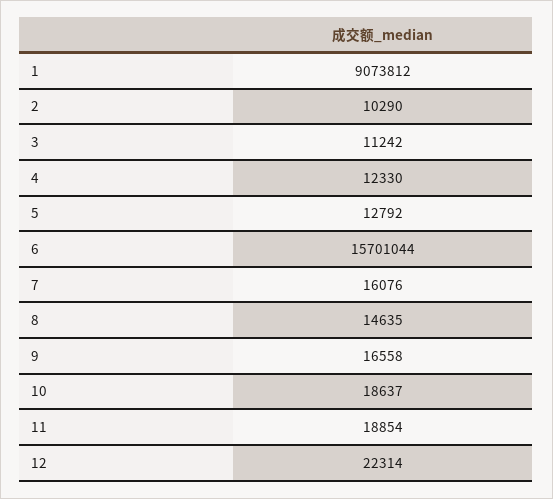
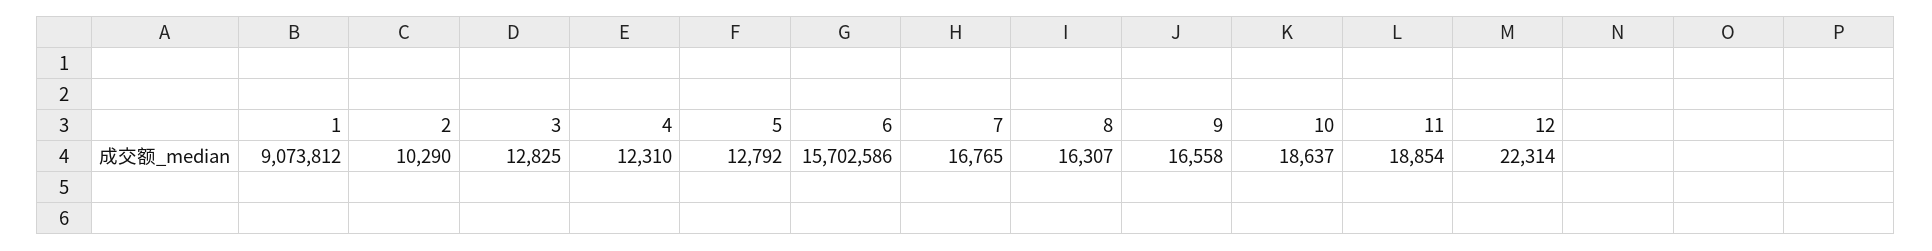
3: 11242 -> 12825
4: 12330 -> 12310
6: 15701044 -> 15702586
7: 16076 -> 16765
8: 14635 -> 16307

